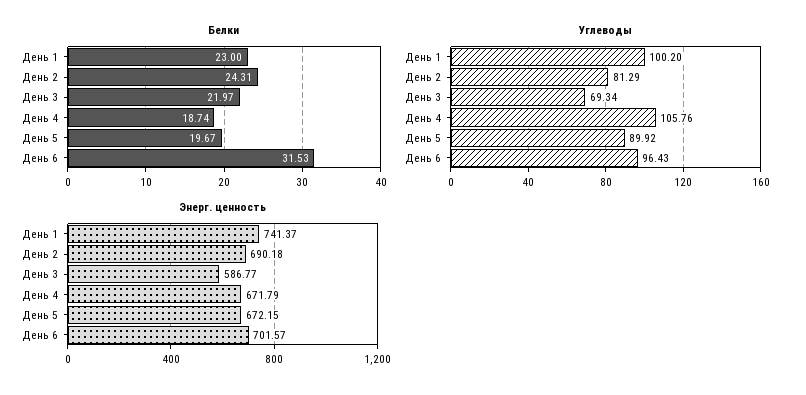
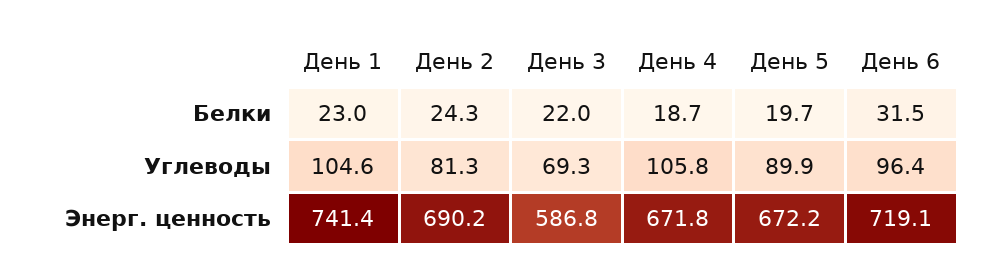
Углеводы, День 1: 100.2 -> 104.6
Энерг. ценность, День 6: 701.57 -> 719.1

